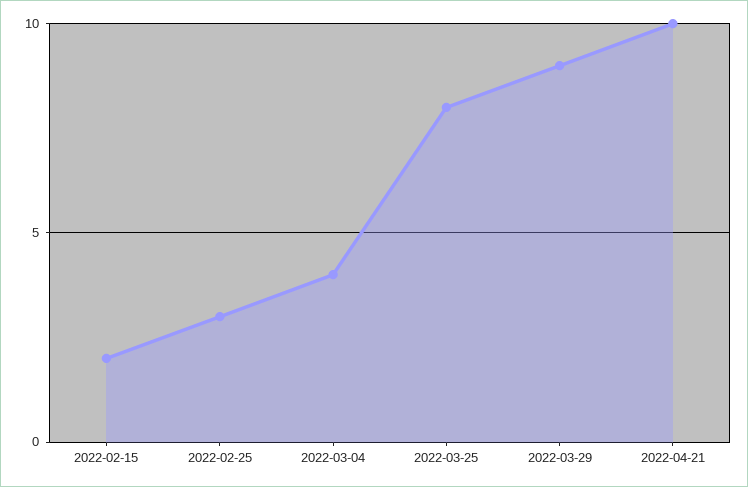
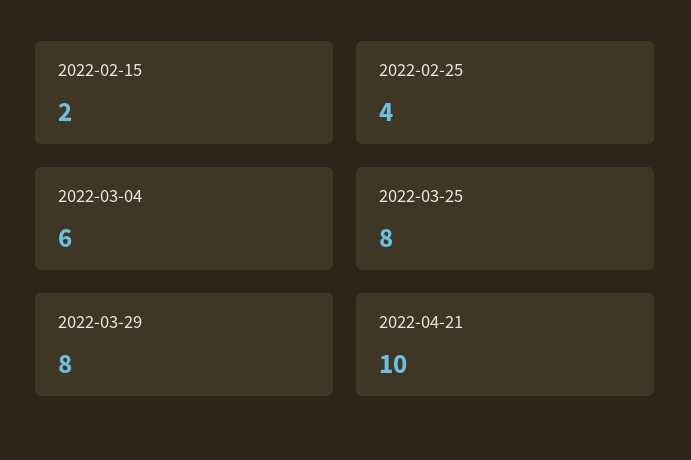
2022-02-25: 3 -> 4
2022-03-04: 4 -> 6
2022-03-29: 9 -> 8

